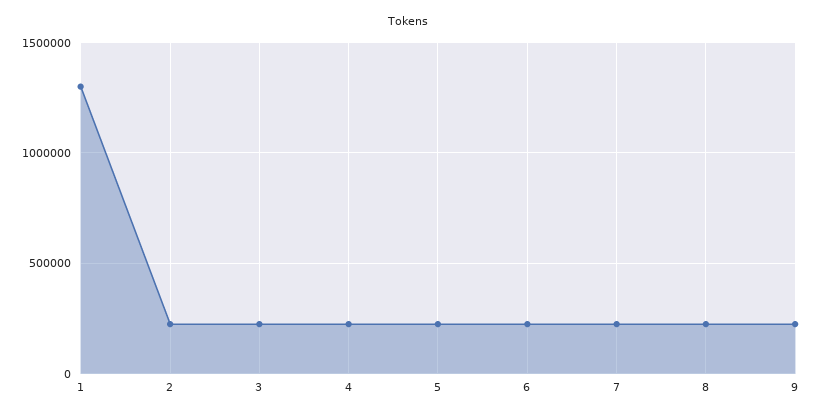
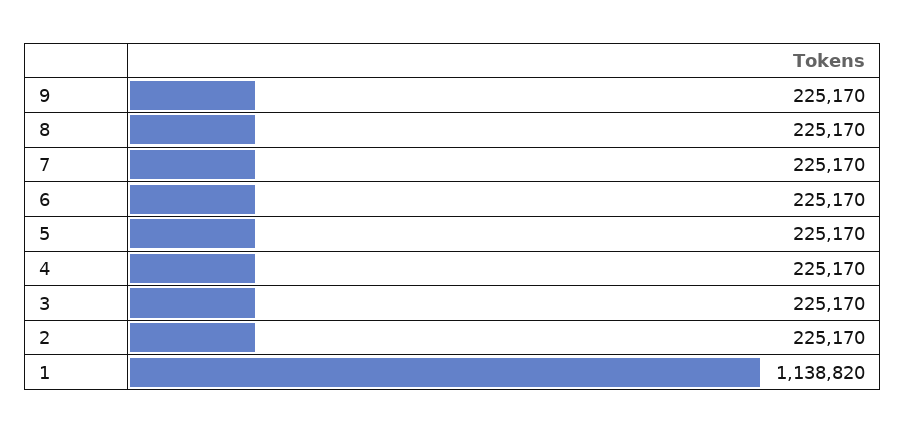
1: 1300000 -> 1138820

